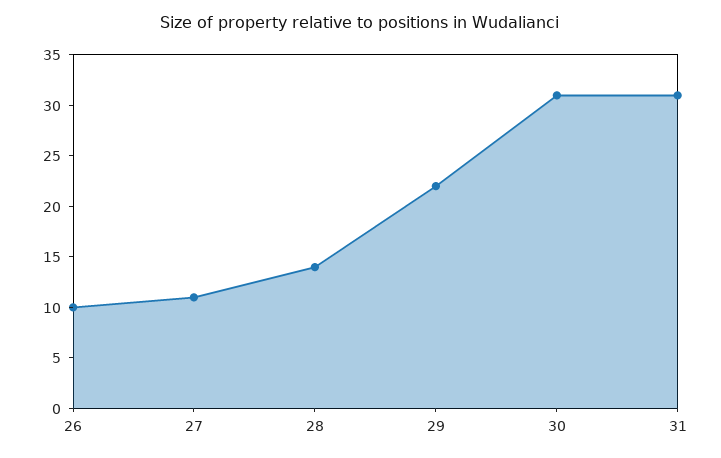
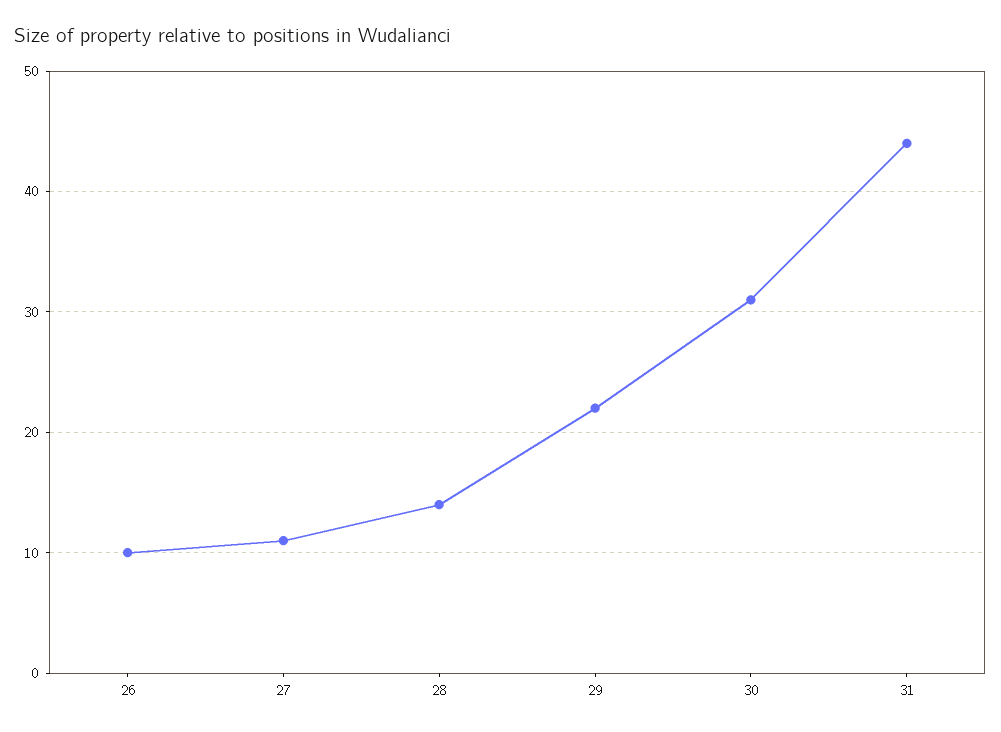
31: 31 -> 44

